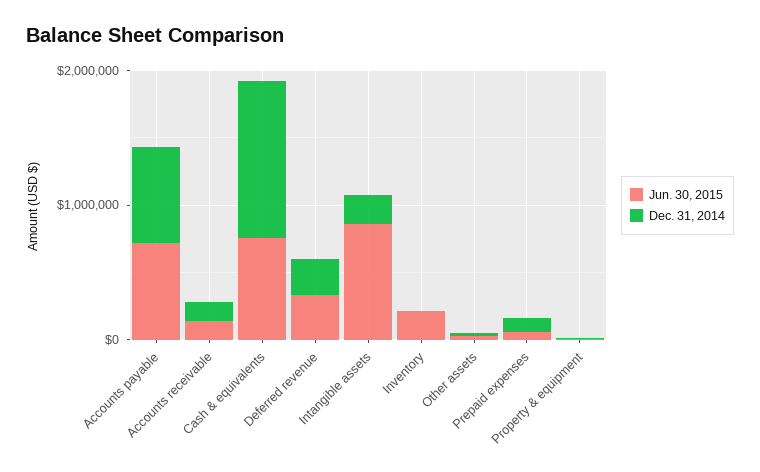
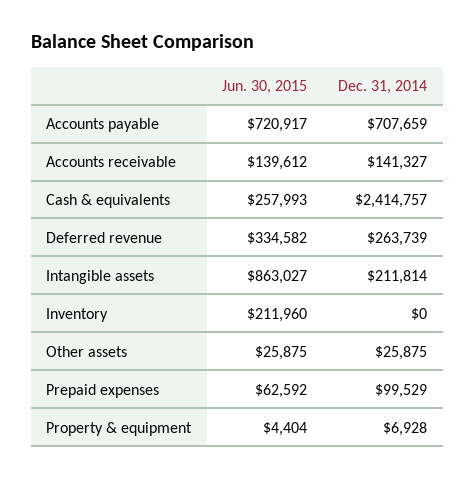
Jun. 30, 2015, Cash & equivalents: 800000 -> 257993
Dec. 31, 2014, Cash & equivalents: 1200000 -> 2414757

